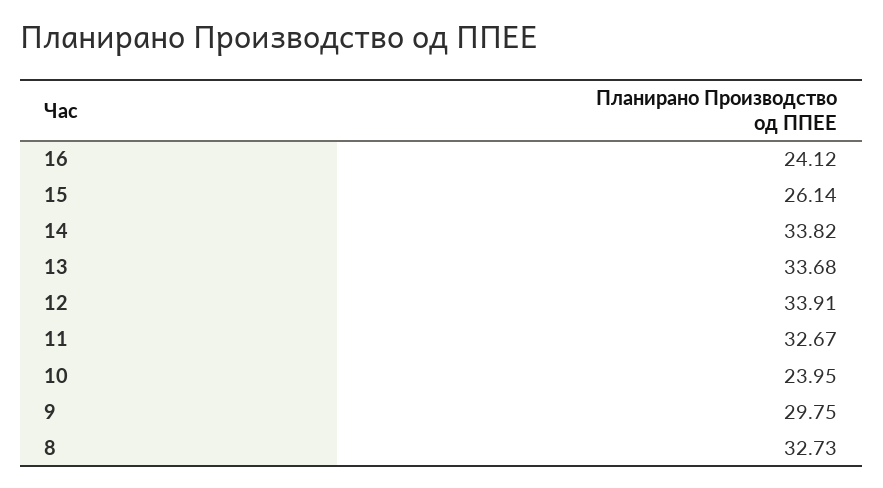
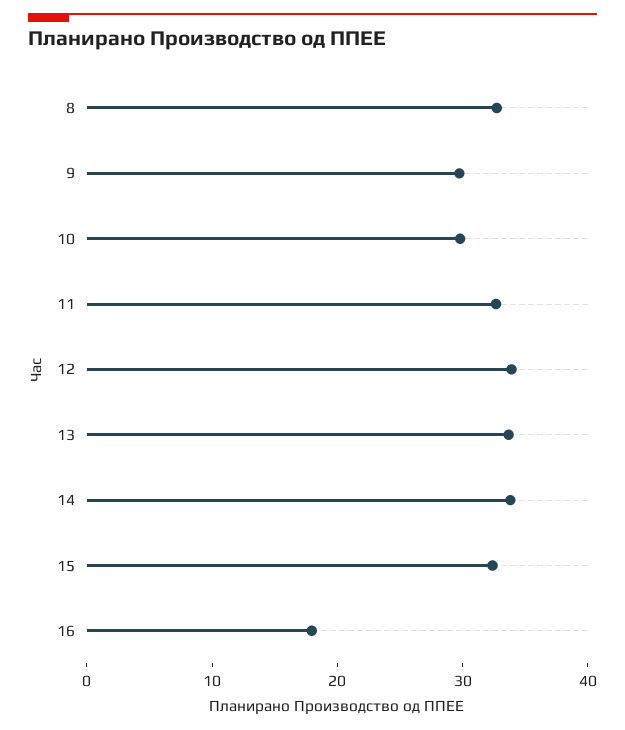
16: 24.12 -> 18
15: 26.14 -> 32
10: 23.95 -> 30

